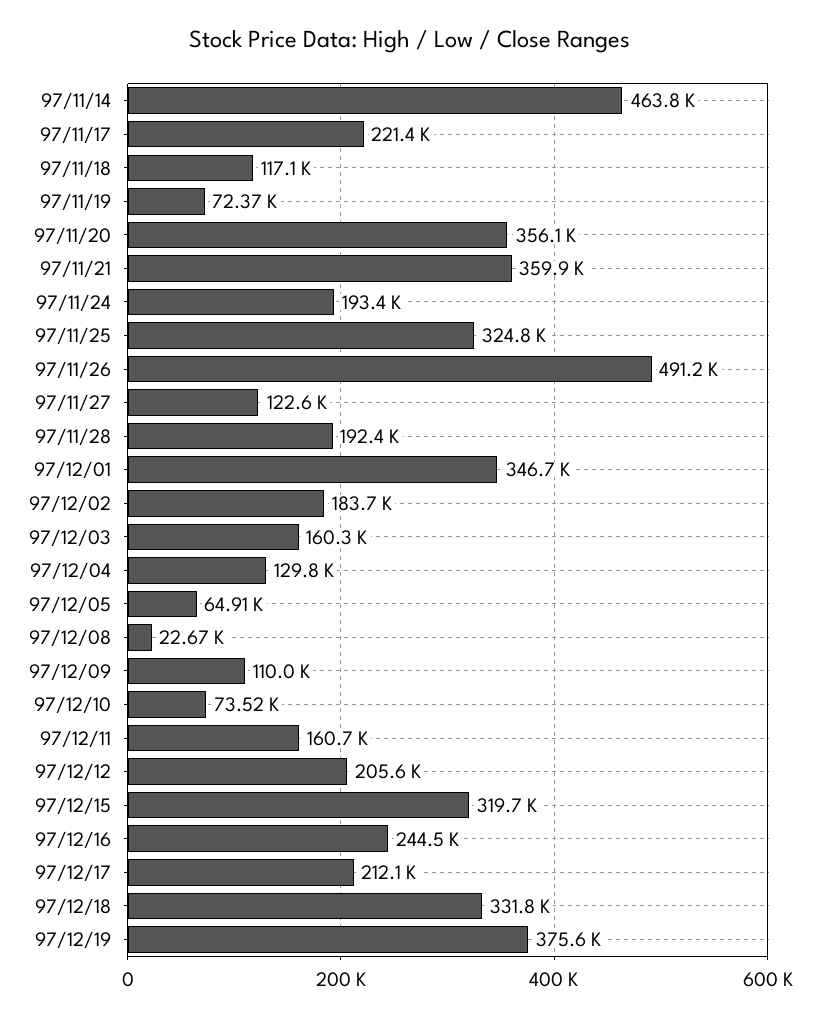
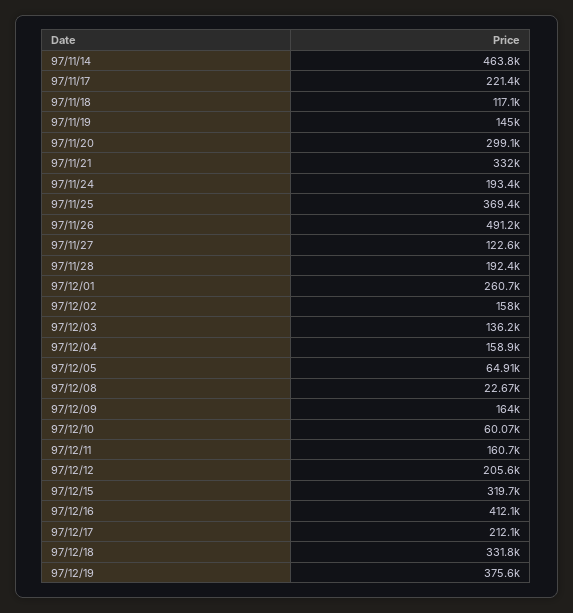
97/11/19: 72370 -> 145000
97/11/20: 356100 -> 299100
97/11/21: 359900 -> 332000
97/11/25: 324800 -> 369400
97/12/01: 346700 -> 260700
97/12/02: 183700 -> 158000
97/12/03: 160300 -> 136200
97/12/04: 129800 -> 158900
97/12/09: 110000 -> 164000
97/12/10: 73520 -> 60070
97/12/16: 244500 -> 412100

